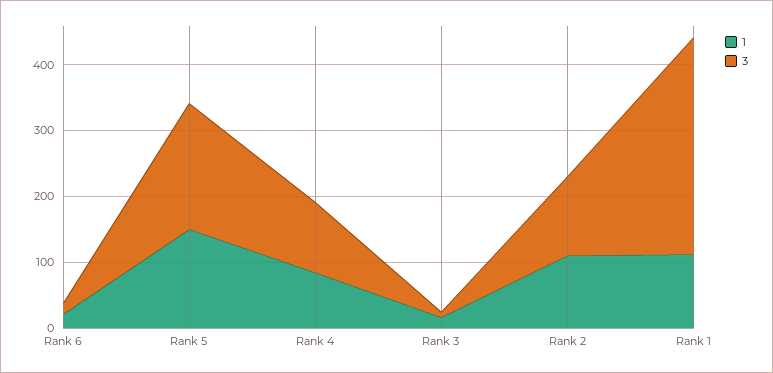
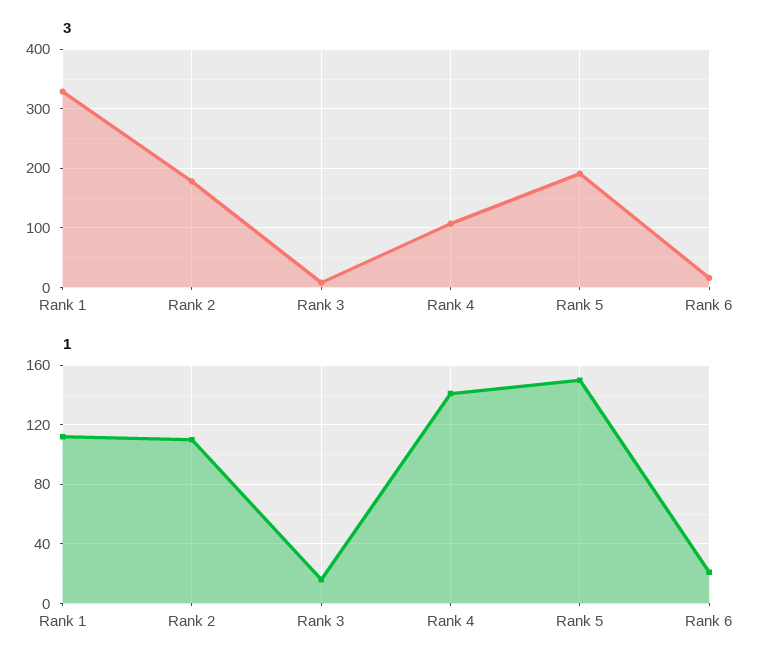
1, Rank 4: 80 -> 140
3, Rank 2: 120 -> 180

